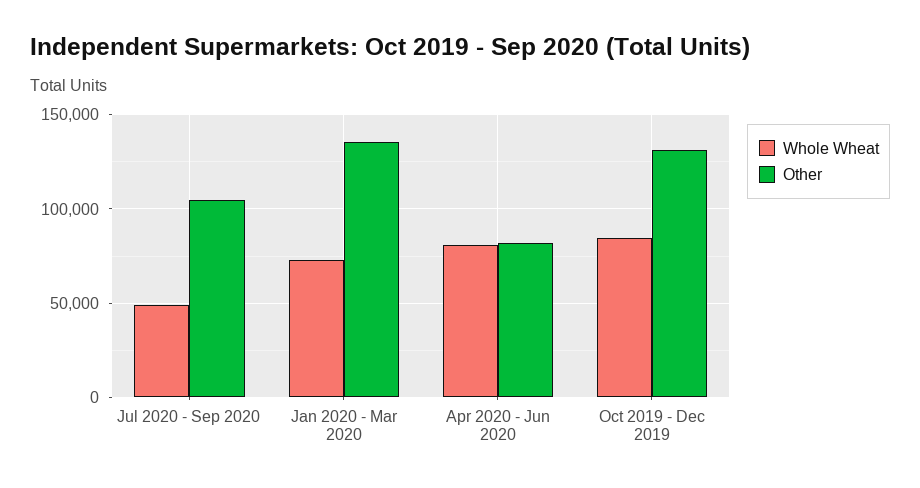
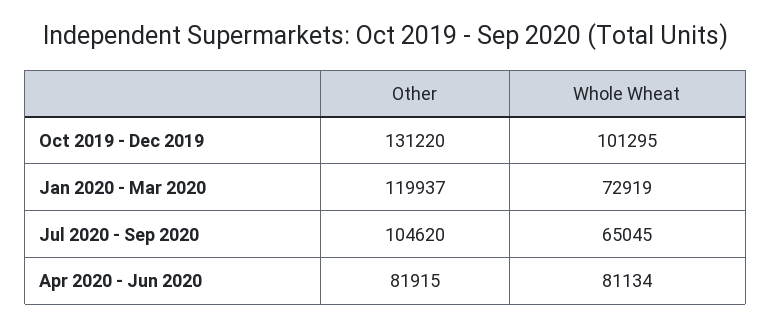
Whole Wheat, Jul 2020 - Sep 2020: 50000 -> 65045
Other, Jan 2020 - Mar 2020: 135000 -> 119937
Whole Wheat, Oct 2019 - Dec 2019: 85000 -> 101295

